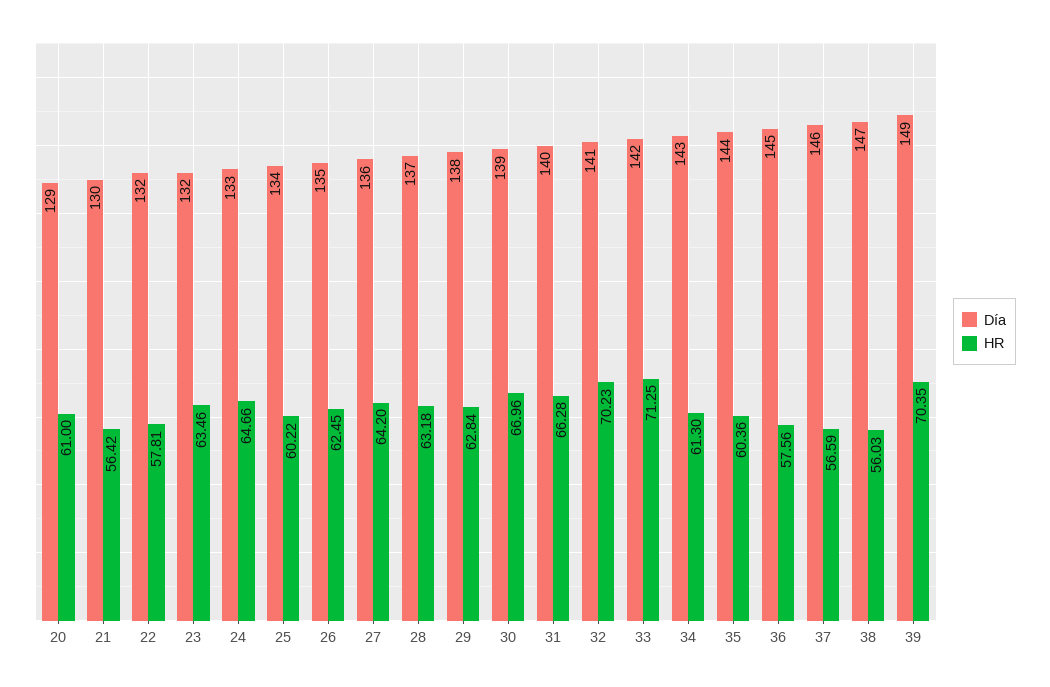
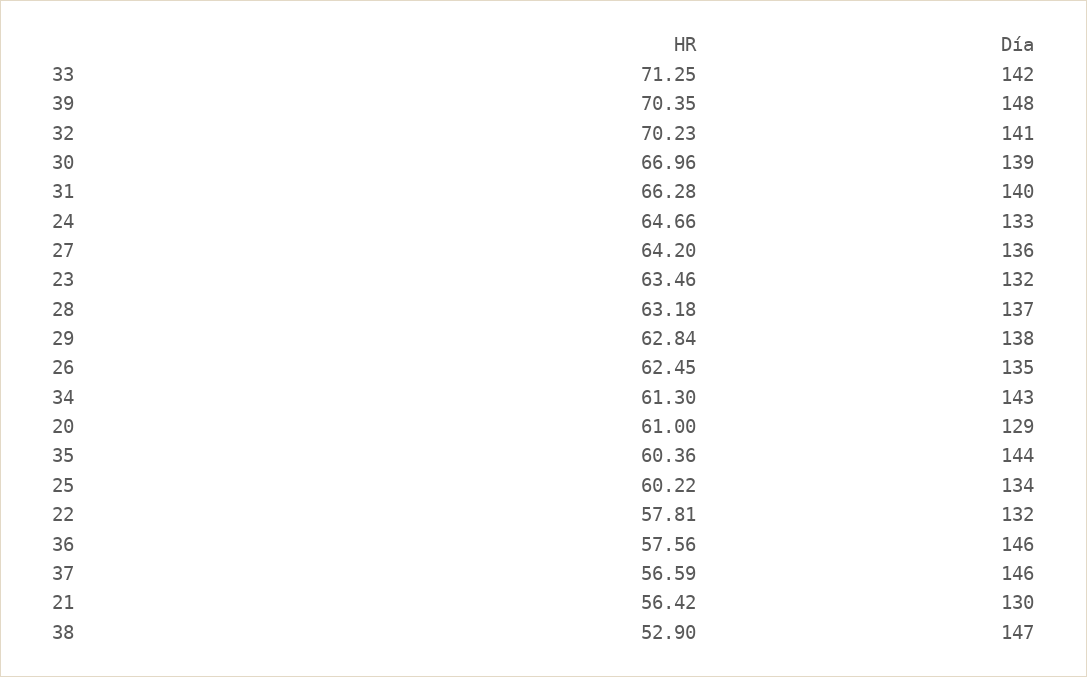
Día, 36: 145 -> 146
HR, 38: 56.03 -> 52.9
Día, 39: 149 -> 148

